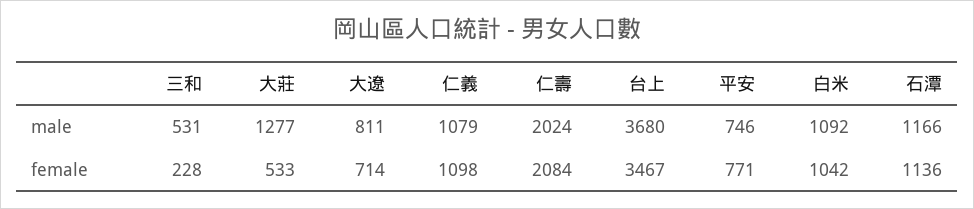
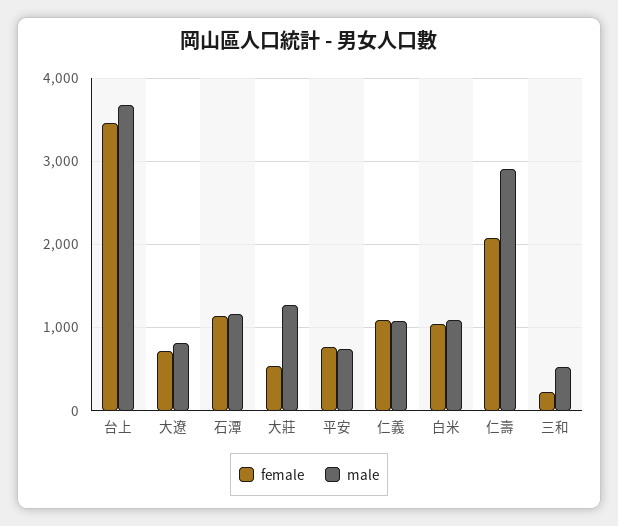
male, 仁壽: 2024 -> 2900

